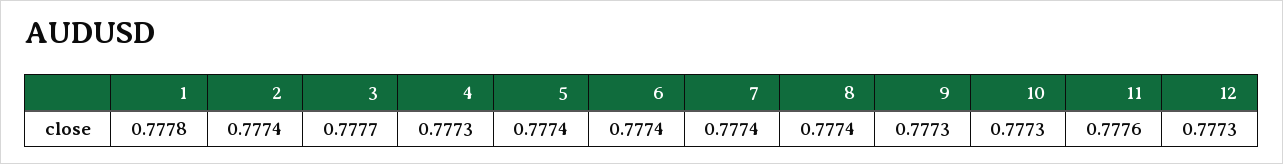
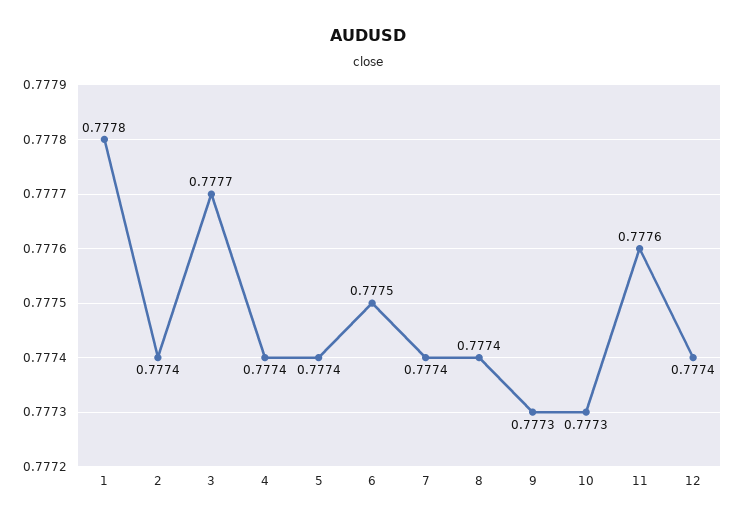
4: 0.7773 -> 0.7774
6: 0.7774 -> 0.7775
12: 0.7773 -> 0.7774

